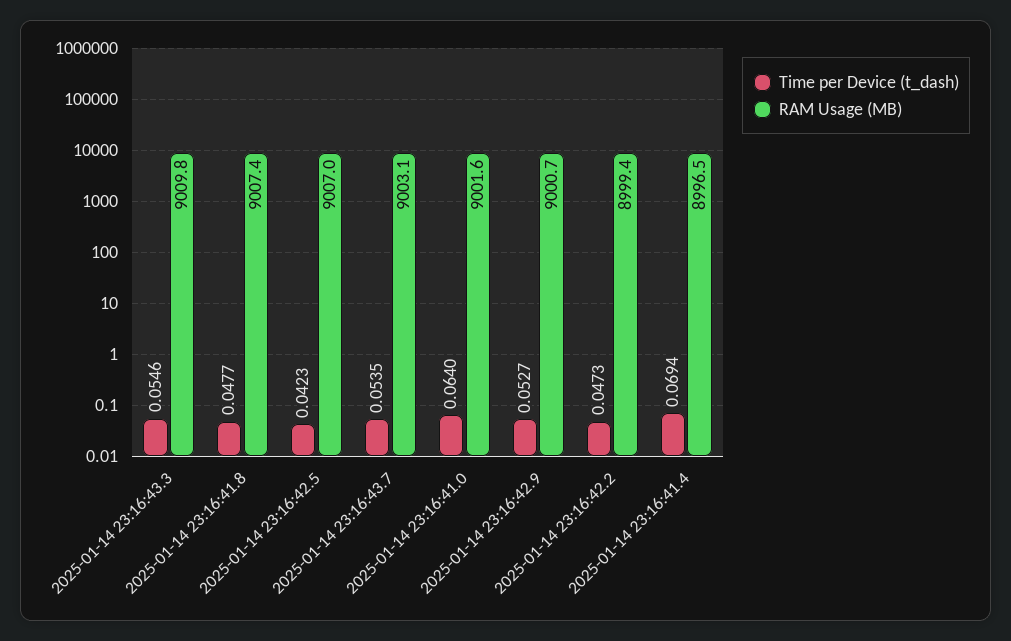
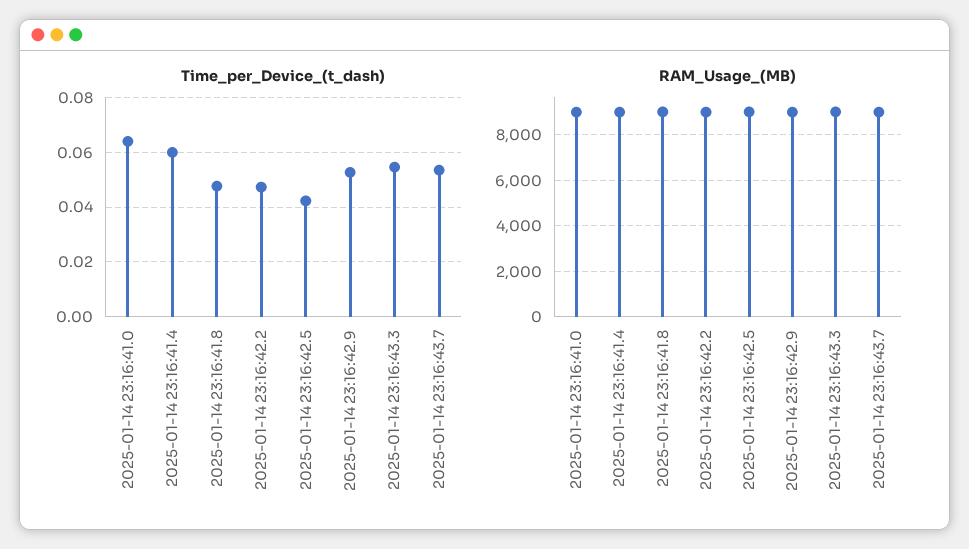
Time per Device (t_dash), 2025-01-14 23:16:41.4: 0.0694 -> 0.06

